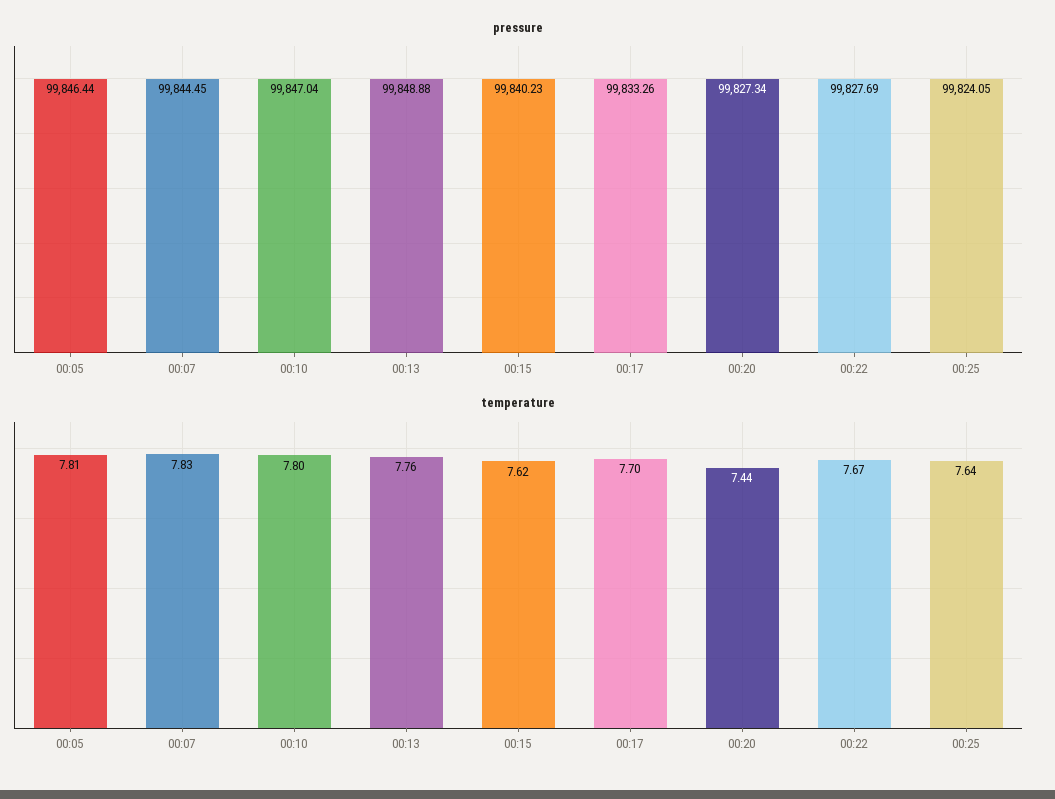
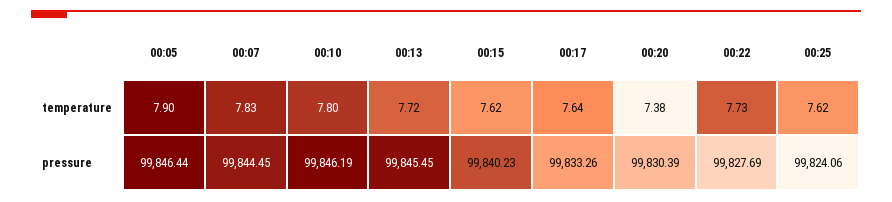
pressure, 00:10: 99847.04 -> 99846.19
pressure, 00:13: 99848.88 -> 99845.45
pressure, 00:20: 99827.34 -> 99830.39
pressure, 00:25: 99824.05 -> 99824.06
temperature, 00:05: 7.81 -> 7.9
temperature, 00:13: 7.76 -> 7.72
temperature, 00:17: 7.7 -> 7.64
temperature, 00:20: 7.44 -> 7.38
temperature, 00:22: 7.67 -> 7.73
temperature, 00:25: 7.64 -> 7.62

